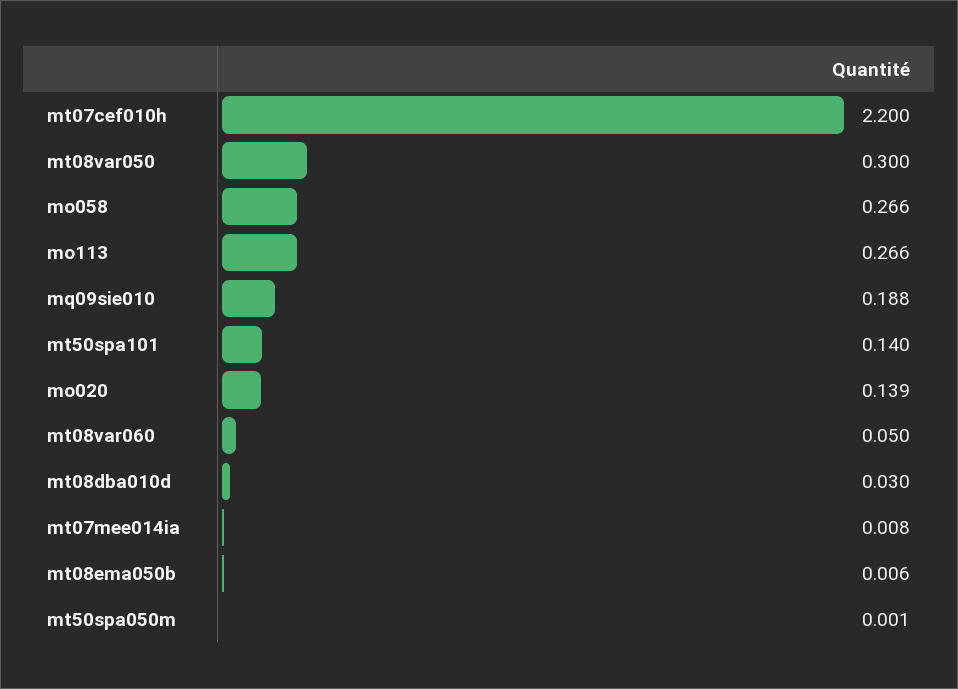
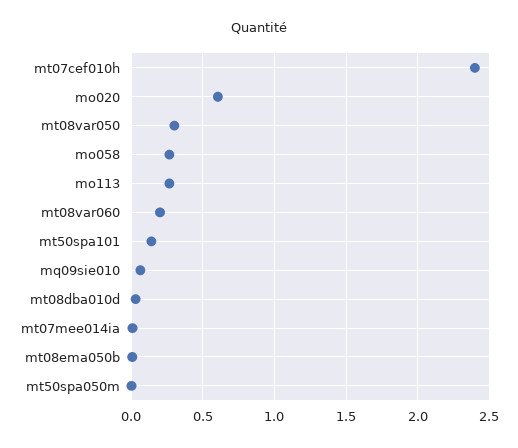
mt07cef010h: 2.2 -> 2.4
mq09sie010: 0.188 -> 0.05
mo020: 0.139 -> 0.6
mt08var060: 0.05 -> 0.2

